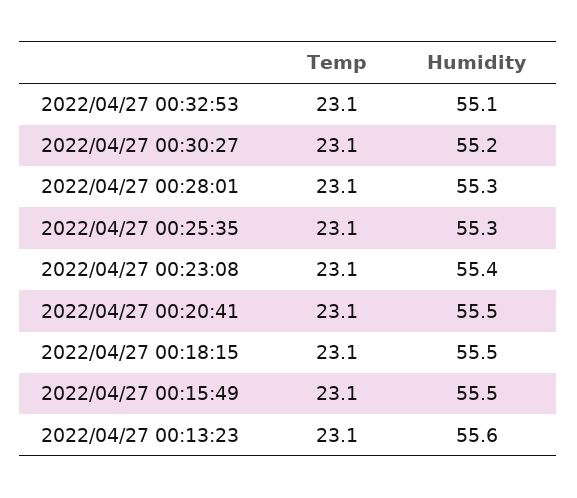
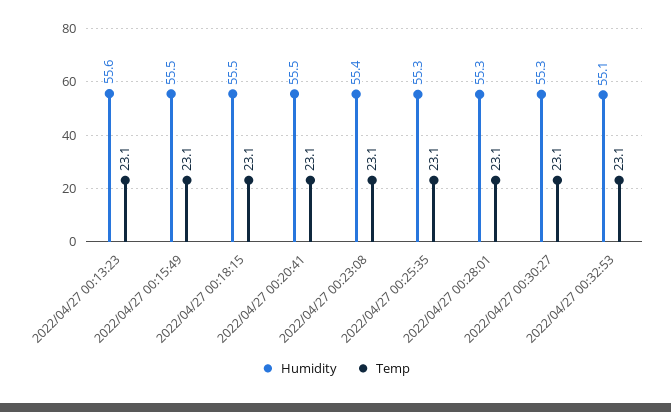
Humidity, 2022/04/27 00:30:27: 55.2 -> 55.3

